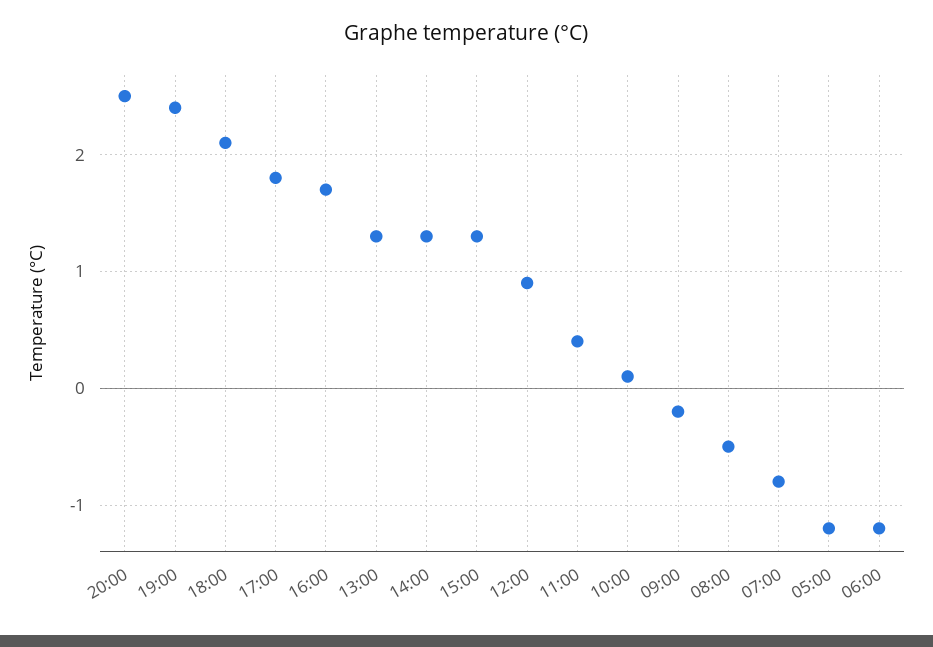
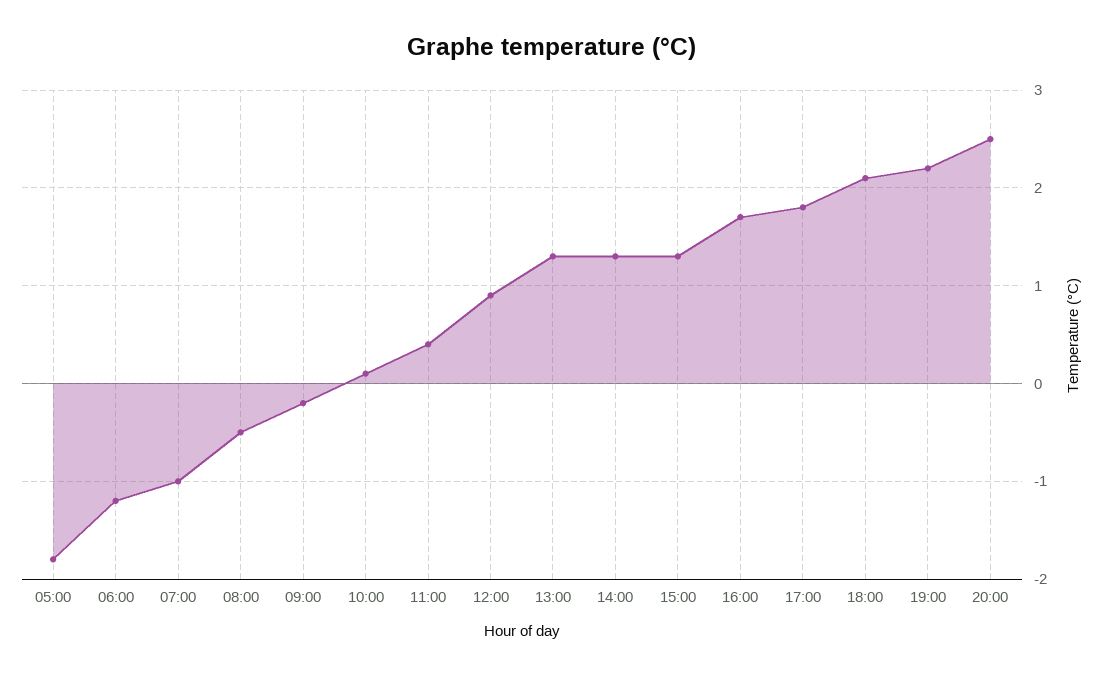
19:00: 2.4 -> 2.2
07:00: -0.8 -> -1
05:00: -1.2 -> -1.8

